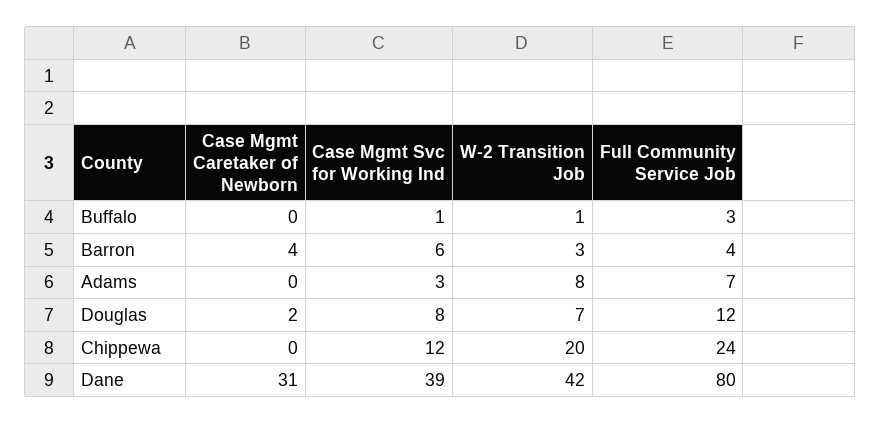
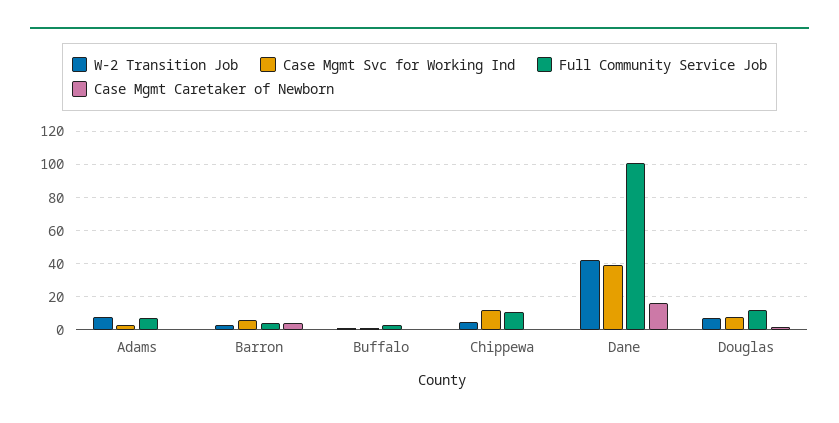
W-2 Transition Job, Chippewa: 20 -> 5
Full Community Service Job, Chippewa: 24 -> 10
Case Mgmt Caretaker of Newborn, Dane: 31 -> 15
Full Community Service Job, Dane: 80 -> 100

